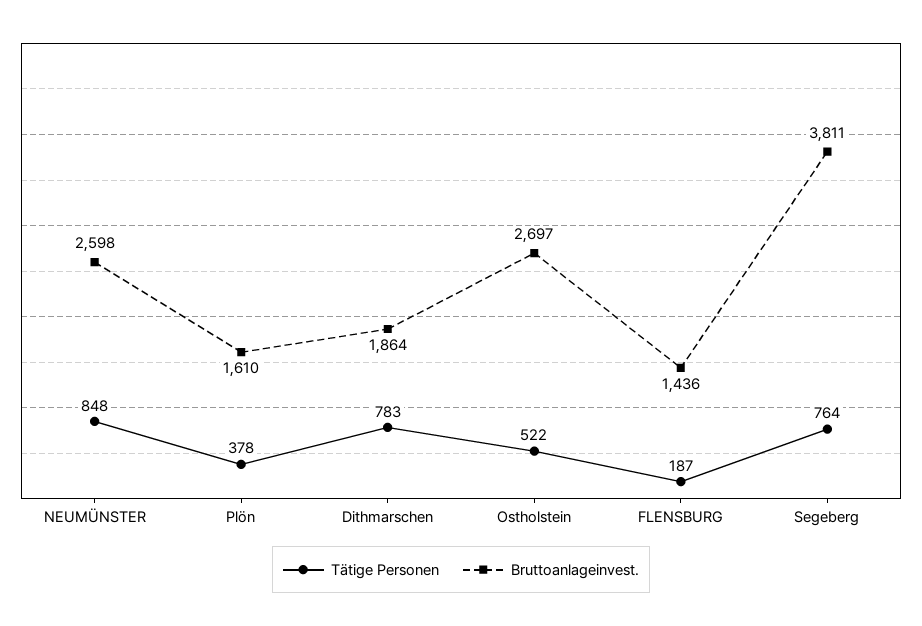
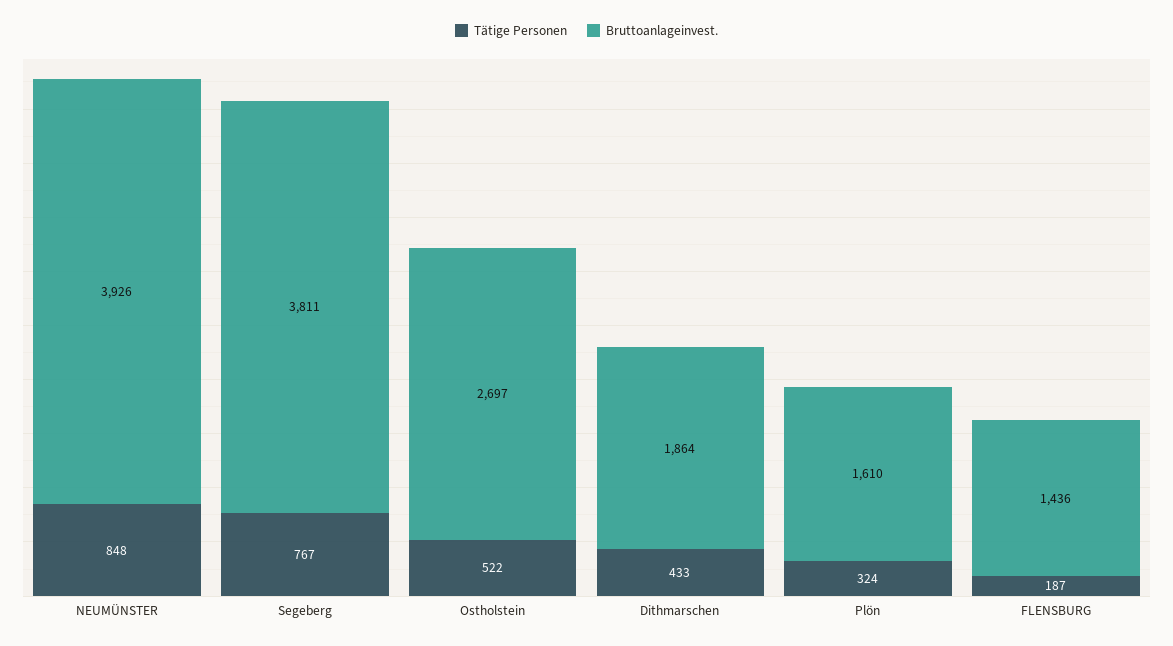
Bruttoanlageinvest., NEUMÜNSTER: 2598 -> 3926
Tätige Personen, Plön: 378 -> 324
Tätige Personen, Dithmarschen: 783 -> 433
Tätige Personen, Segeberg: 764 -> 767

